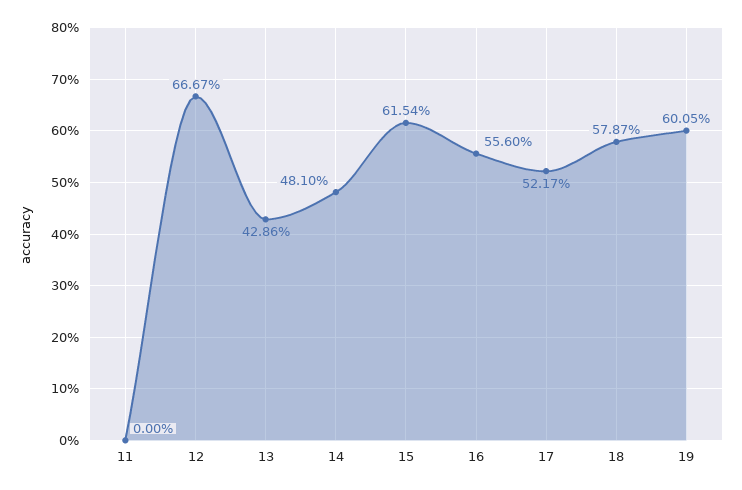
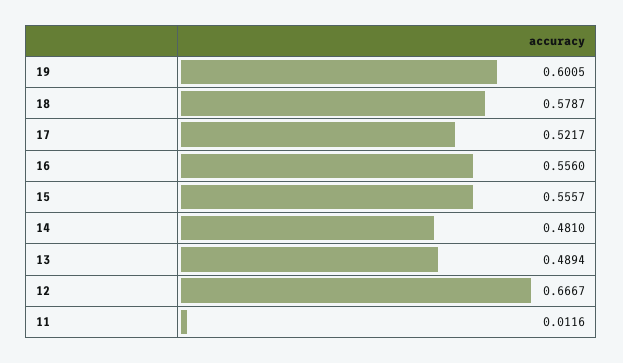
11: 0 -> 0.0116
13: 0.4286 -> 0.4894
15: 0.6154 -> 0.5557

